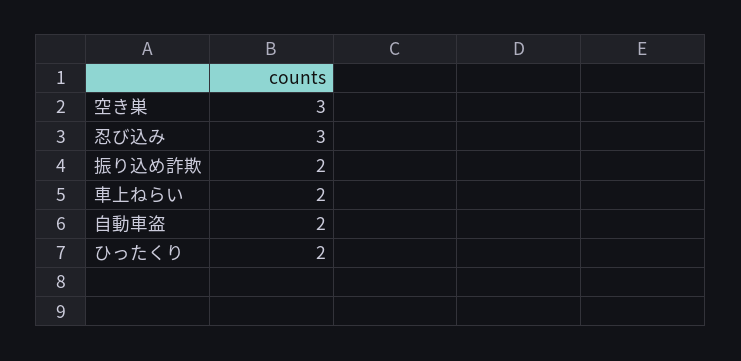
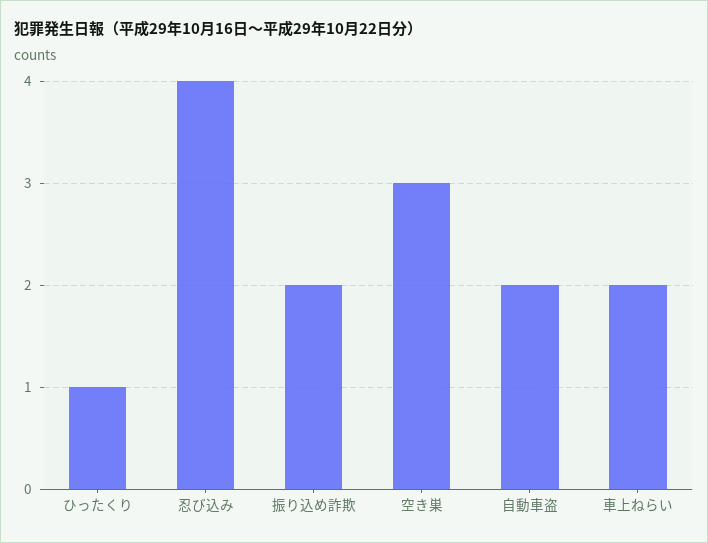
忍び込み: 3 -> 4
ひったくり: 2 -> 1

